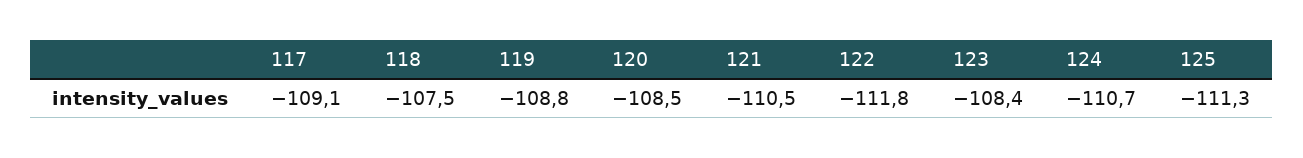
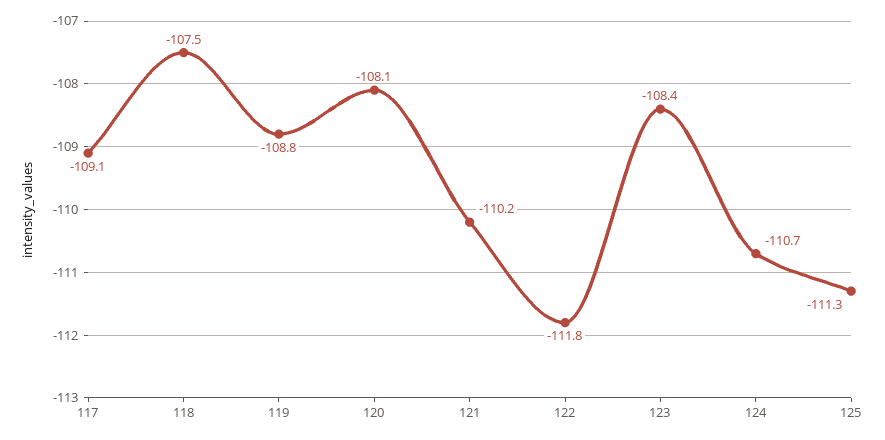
120: -108.5 -> -108.1
121: -110.5 -> -110.2

